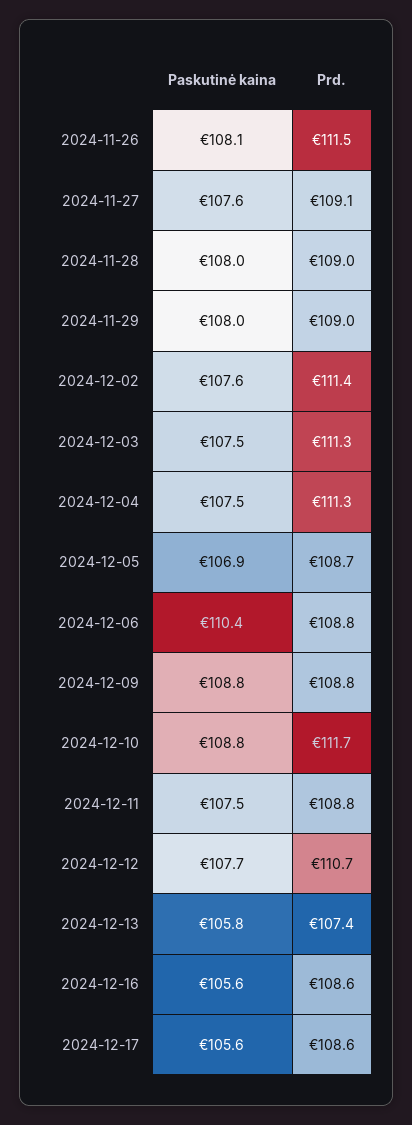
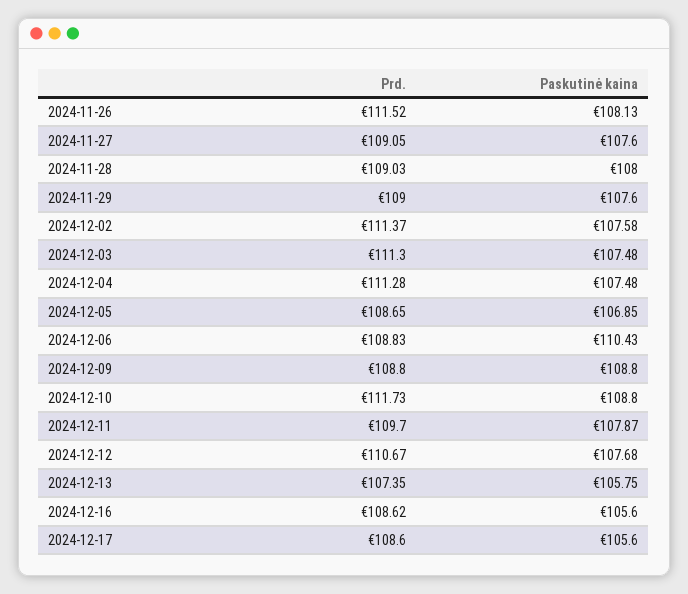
Paskutinė kaina, 2024-11-29: 108 -> 107.6
Paskutinė kaina, 2024-12-11: 107.5 -> 107.87
Prd., 2024-12-11: 108.8 -> 109.7

